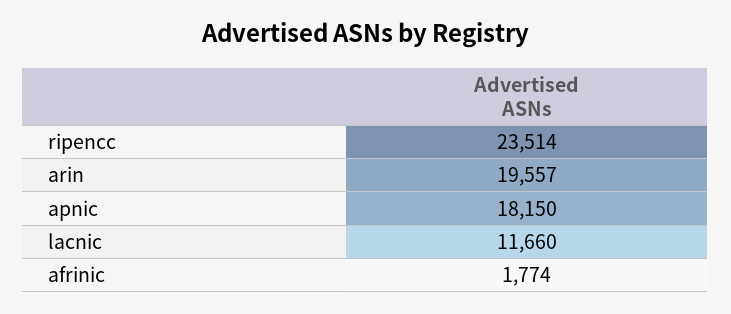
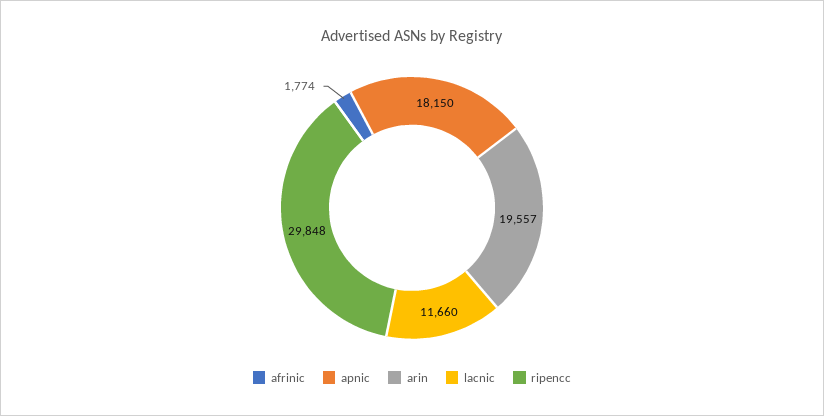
ripencc: 23514 -> 29848

